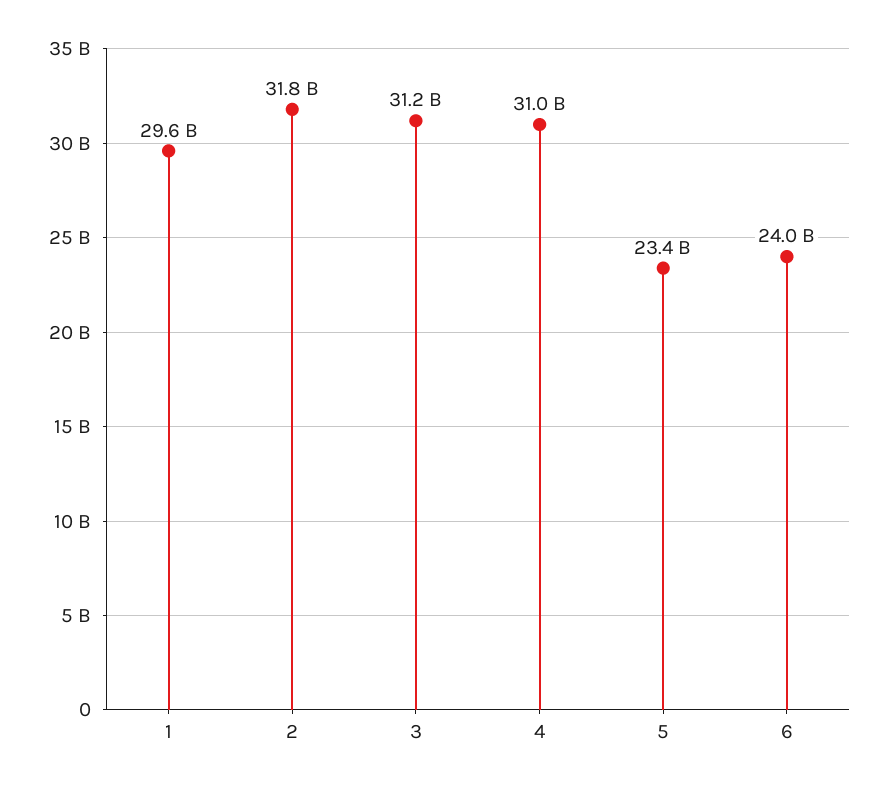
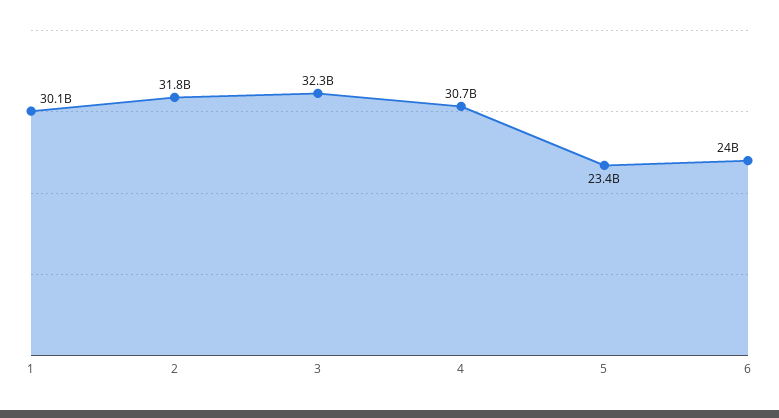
1: 29600000000 -> 30100000000
3: 31200000000 -> 32300000000
4: 31000000000 -> 30700000000

